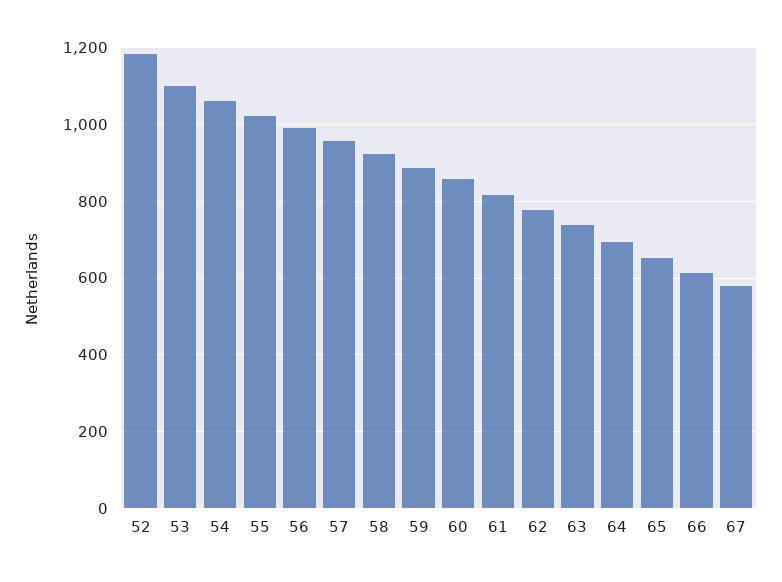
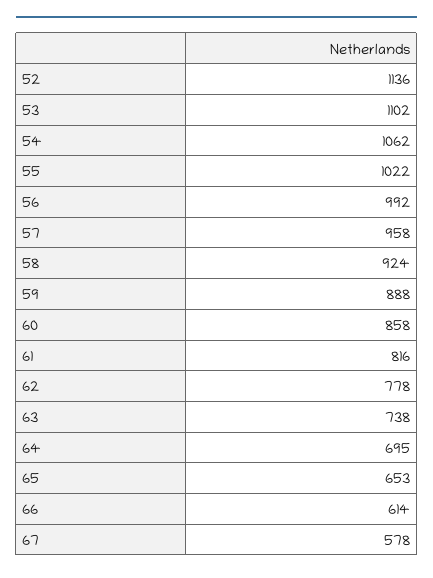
52: 1180 -> 1136

